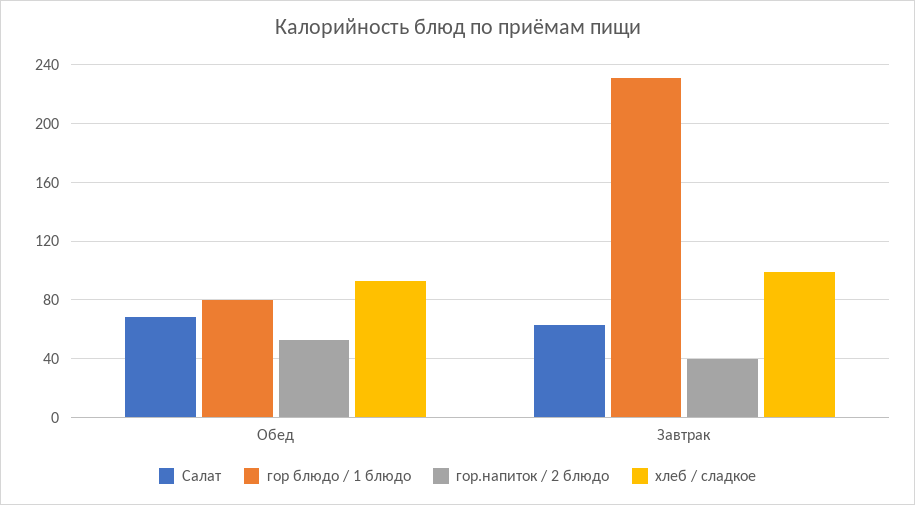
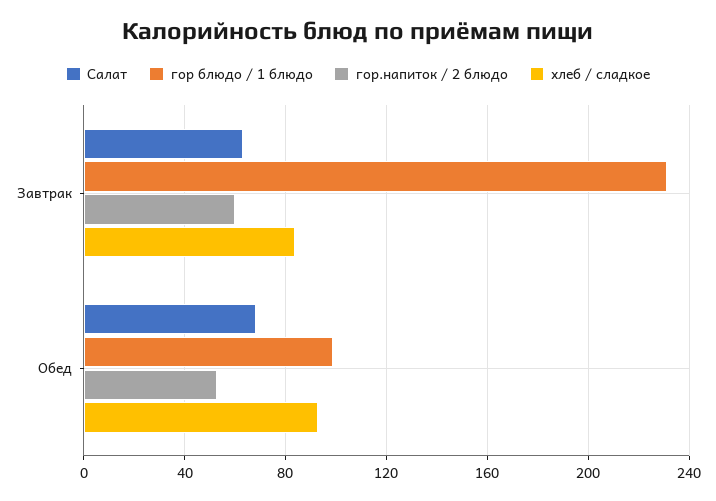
гор блюдо / 1 блюдо, Обед: 80 -> 100
гор.напиток / 2 блюдо, Завтрак: 40 -> 60
хлеб / сладкое, Завтрак: 100 -> 85

